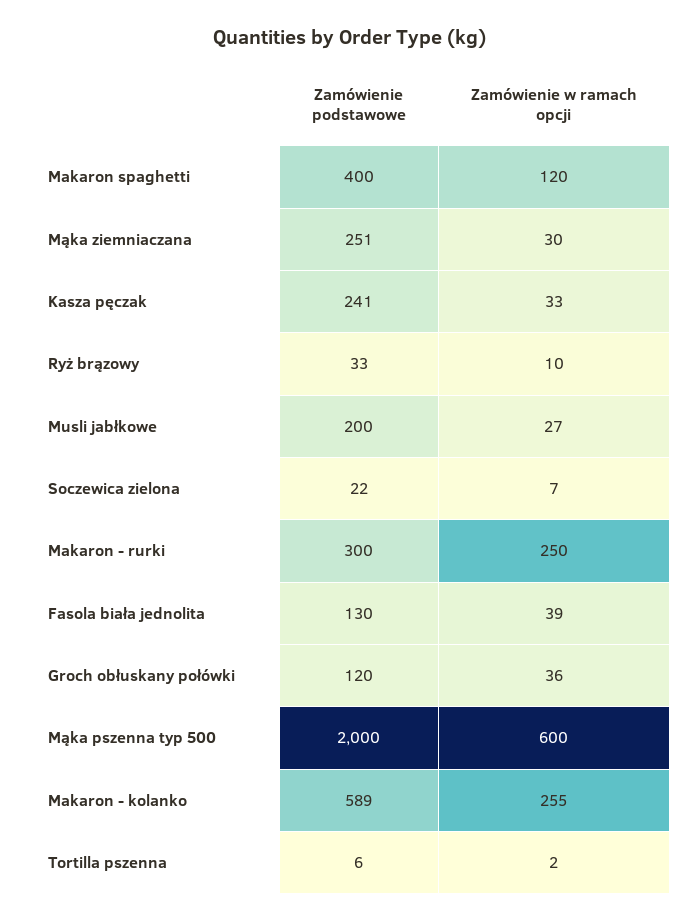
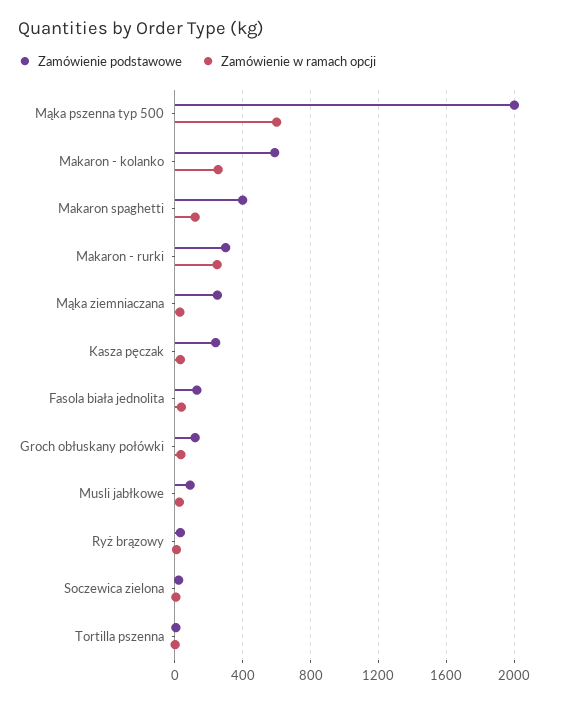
Zamówienie podstawowe, Musli jabłkowe: 200 -> 100

